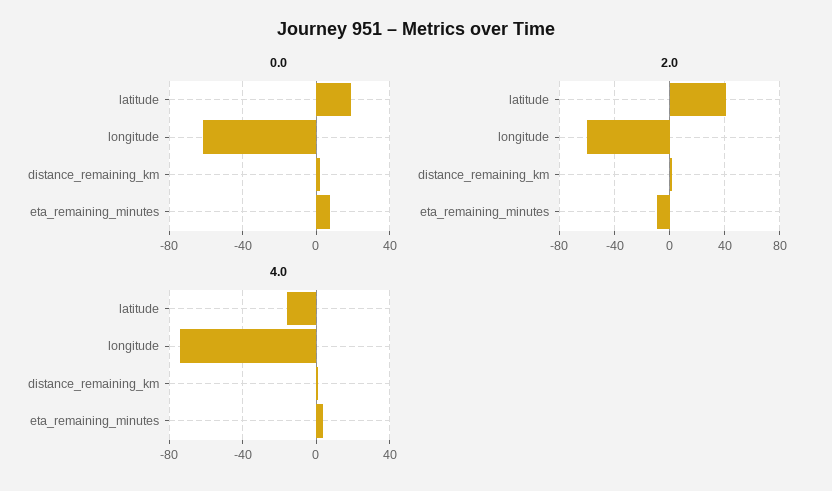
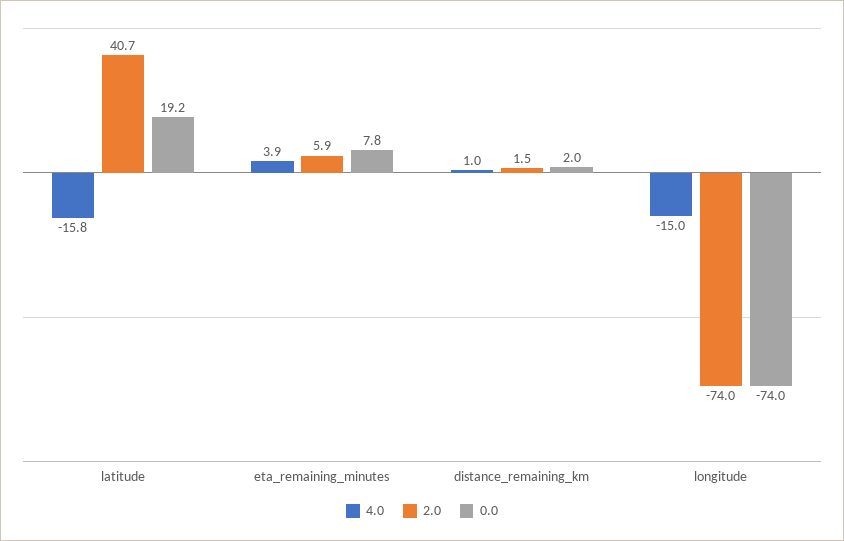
0.0, longitude: -60 -> -74
2.0, longitude: -60 -> -74
2.0, eta_remaining_minutes: -10 -> 5.9
4.0, longitude: -75 -> -15

